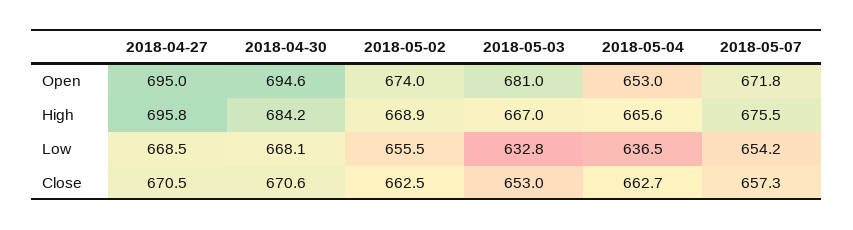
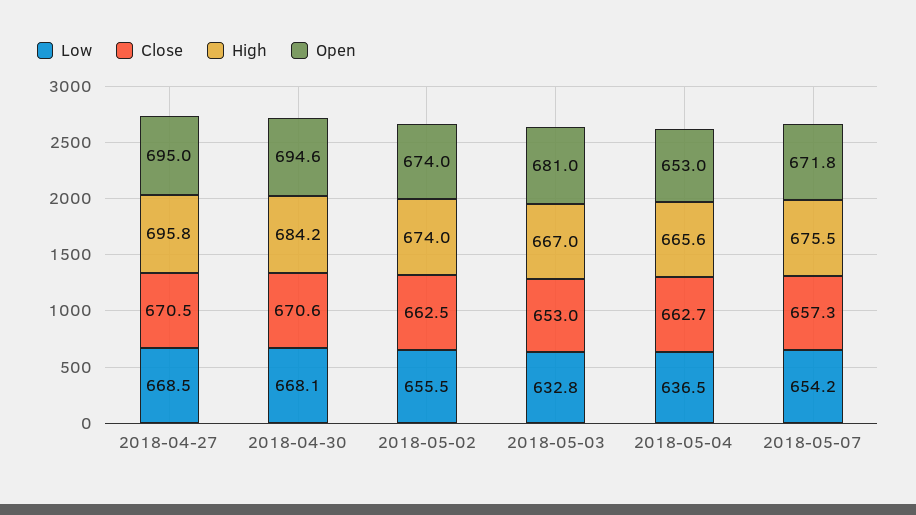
High, 2018-05-02: 668.9 -> 674

